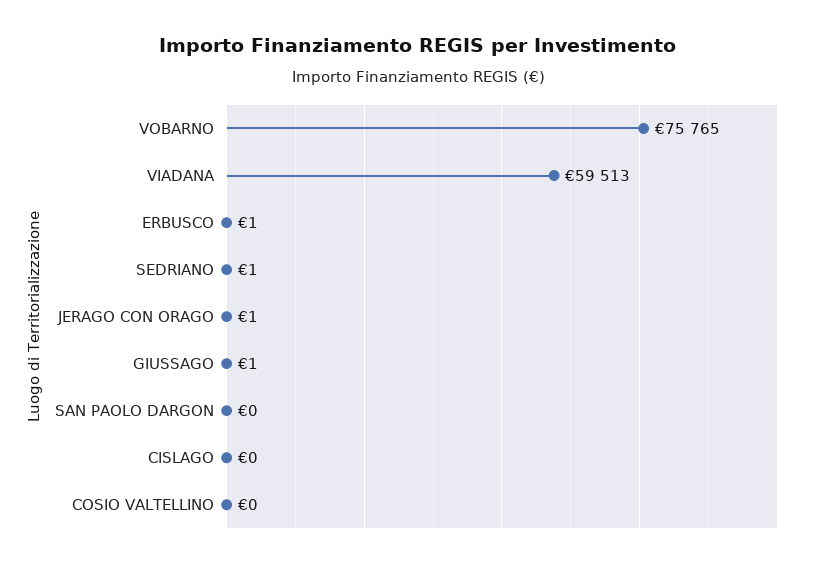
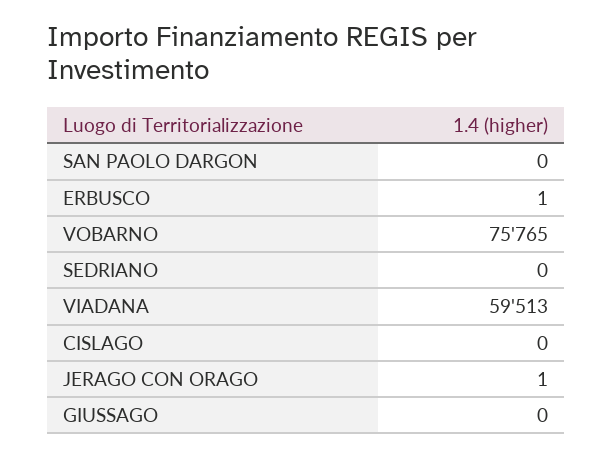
SEDRIANO: 1 -> 0
GIUSSAGO: 1 -> 0
COSIO VALTELLINO: 0 -> none

